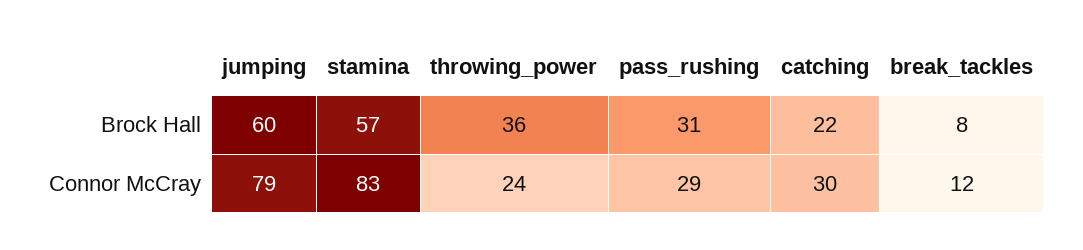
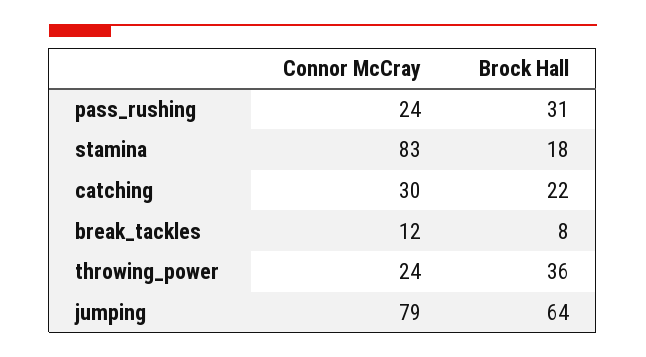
jumping, Brock Hall: 60 -> 64
stamina, Brock Hall: 57 -> 18
pass_rushing, Connor McCray: 29 -> 24

